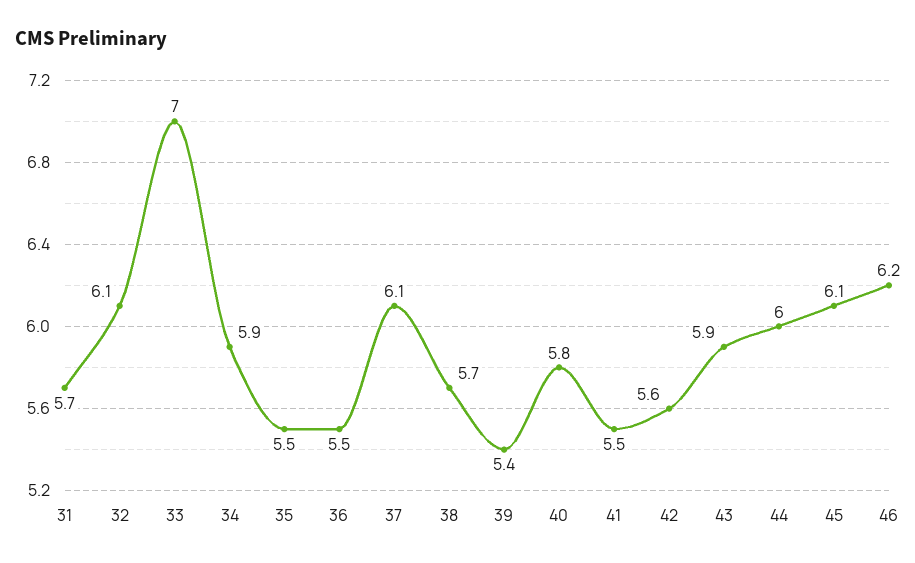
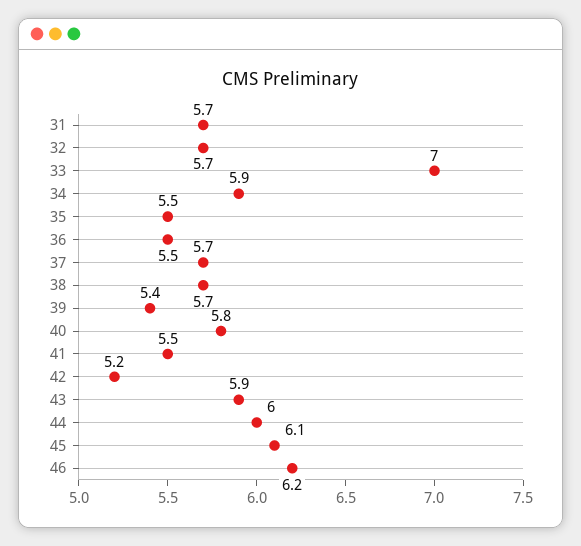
32: 6.1 -> 5.7
37: 6.1 -> 5.7
42: 5.6 -> 5.2

